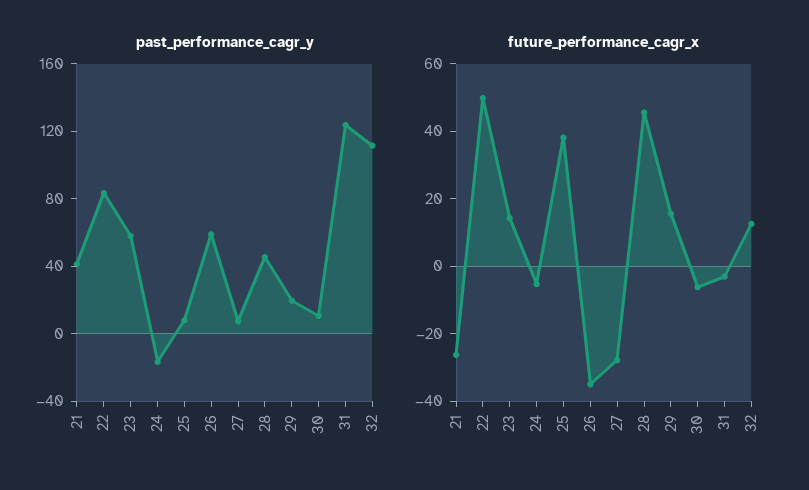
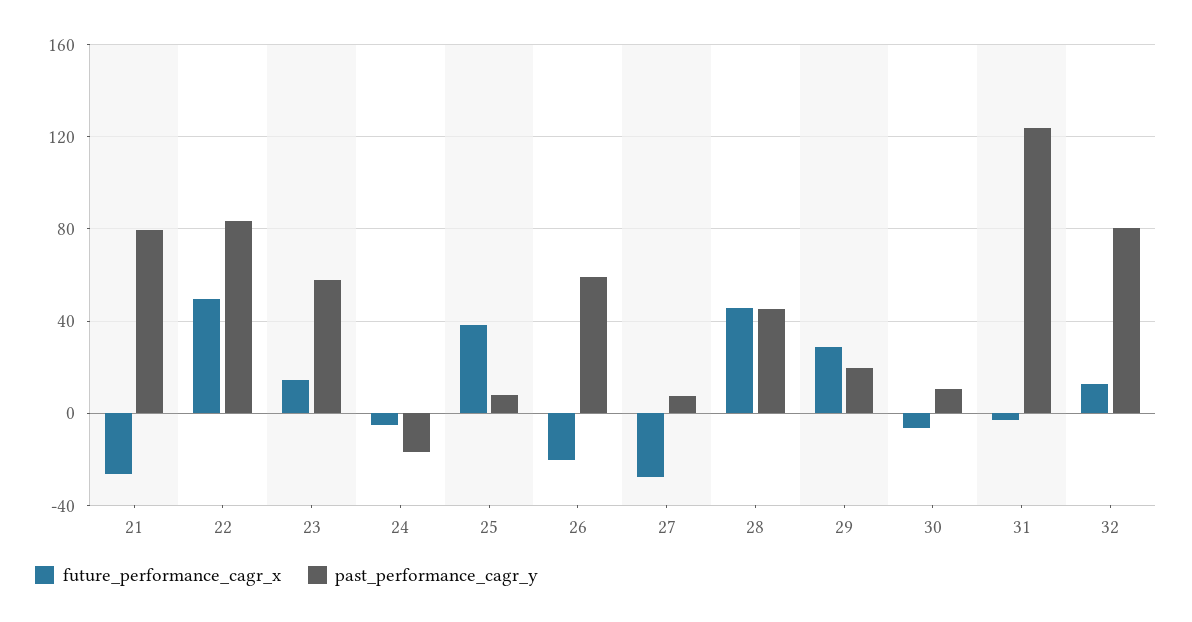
past_performance_cagr_y, 21: 40 -> 80
past_performance_cagr_y, 32: 110 -> 80
future_performance_cagr_x, 26: -35 -> -20
future_performance_cagr_x, 29: 15 -> 30

